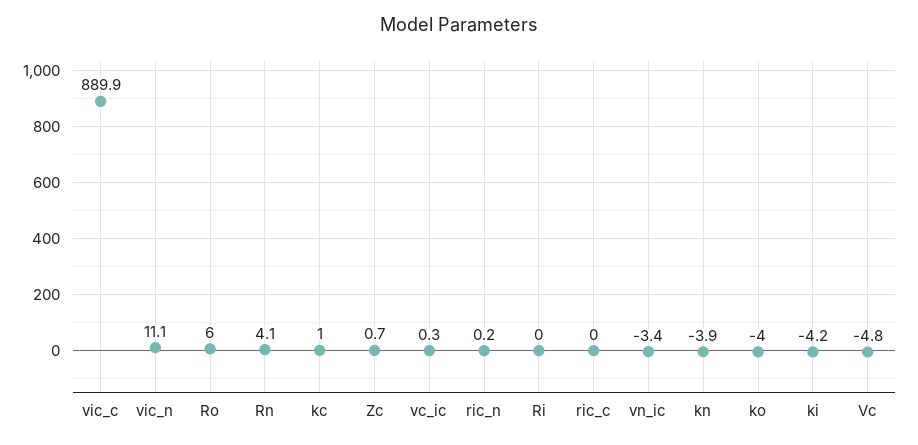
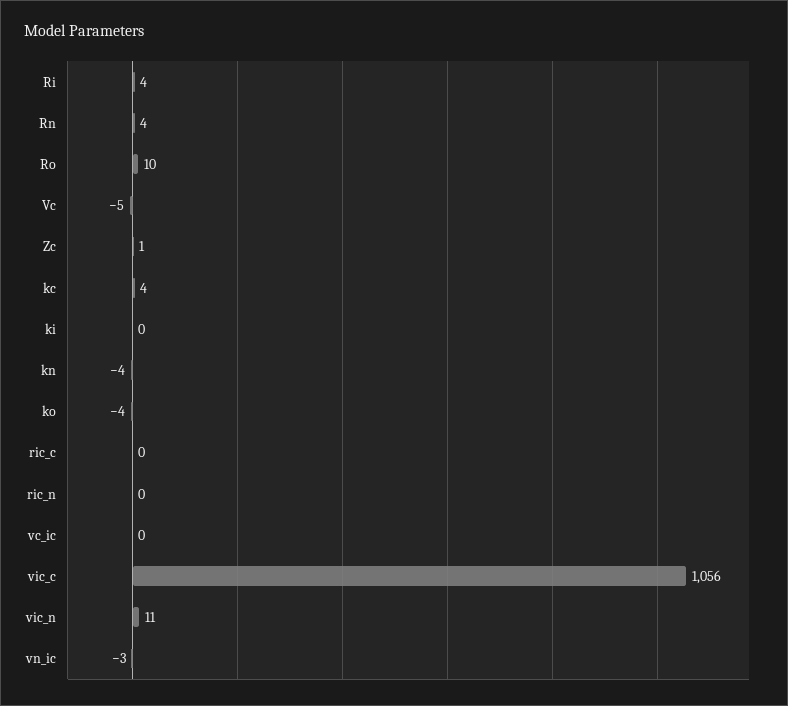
vic_c: 889.9 -> 1056
Ro: 6 -> 10
kc: 1 -> 4
Ri: 0 -> 4
ki: -4.2 -> 0

